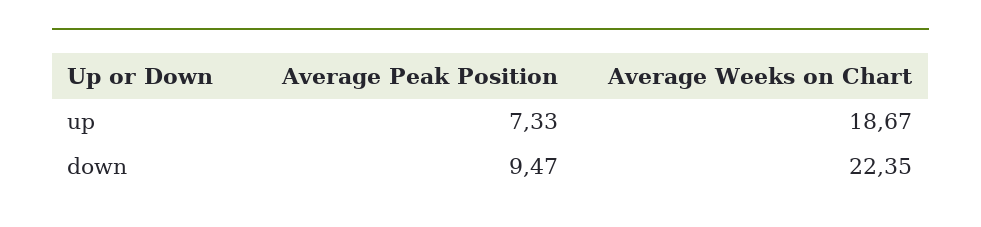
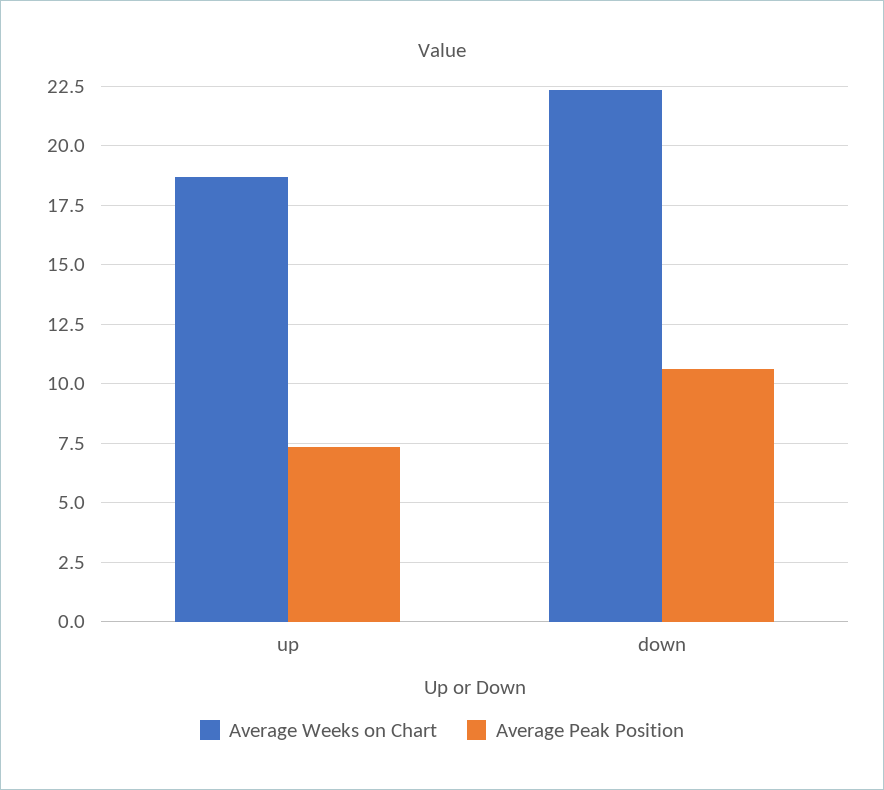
Average Peak Position, down: 9.47 -> 10.5

